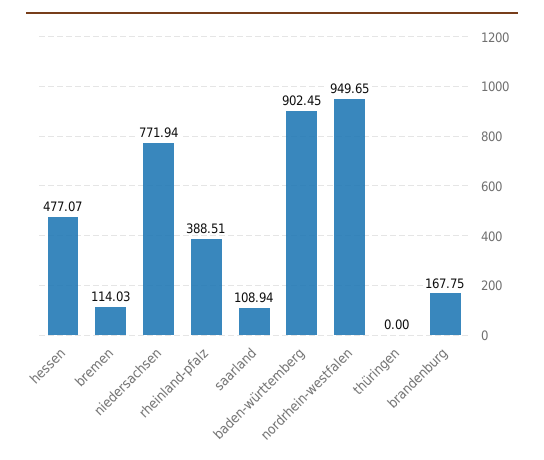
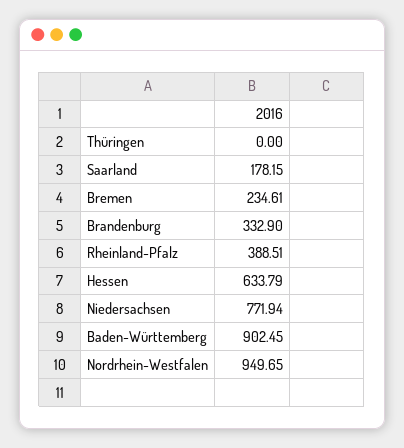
hessen: 477.07 -> 633.79
bremen: 114.03 -> 234.61
saarland: 108.94 -> 178.15
brandenburg: 167.75 -> 332.9

